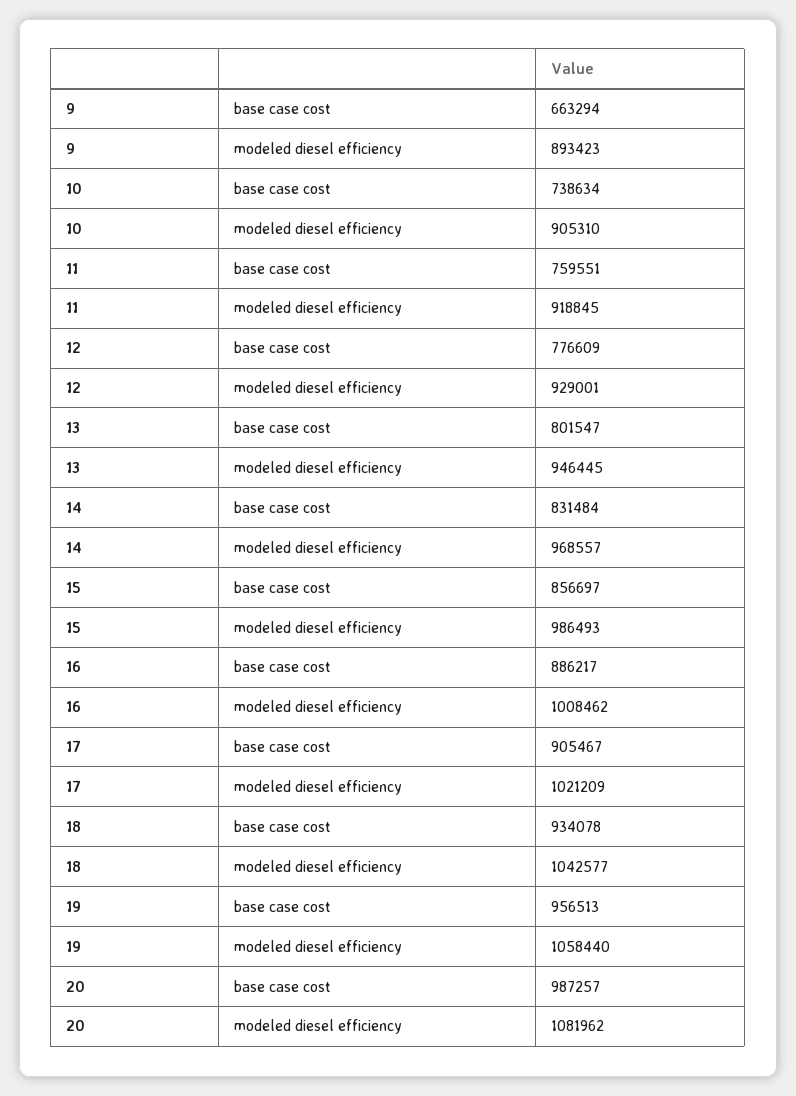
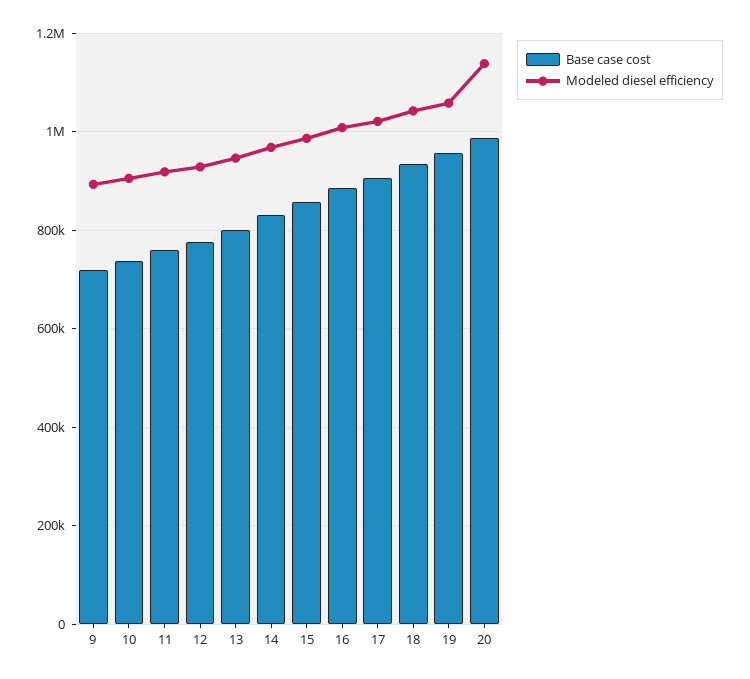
base case cost, 9: 663294 -> 720000
modeled diesel efficiency, 20: 1081962 -> 1140000

